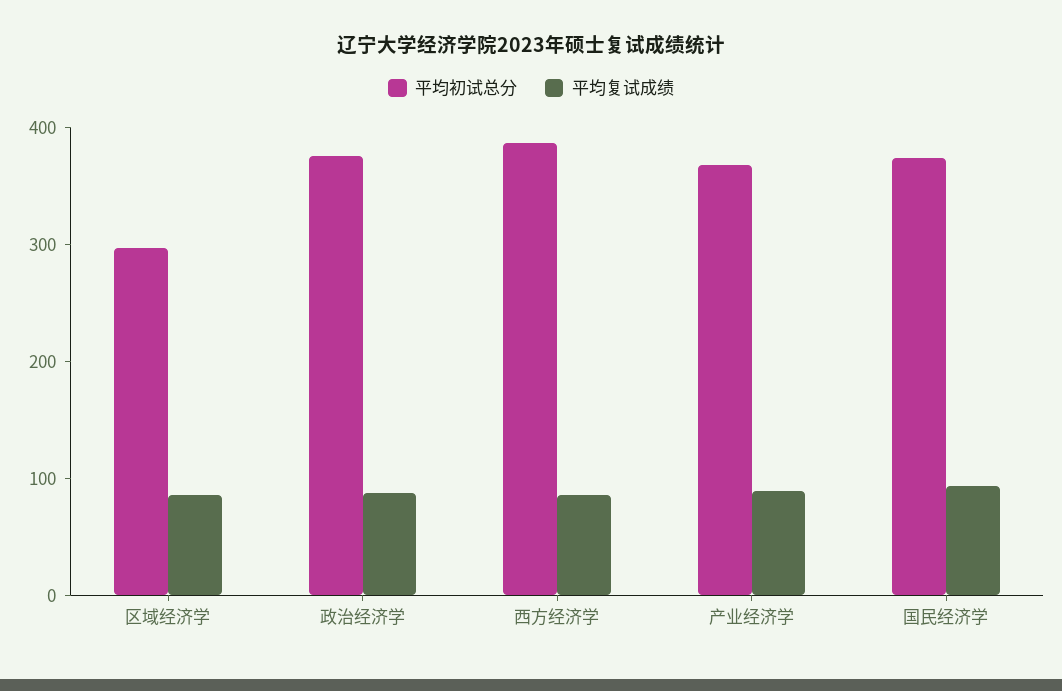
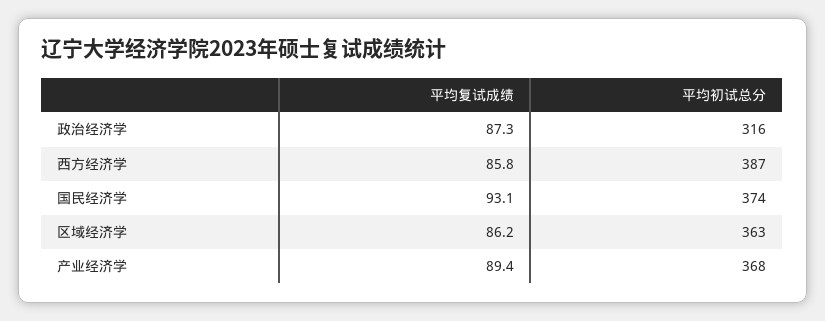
平均初试总分, 区域经济学: 300 -> 363
平均初试总分, 政治经济学: 380 -> 316

